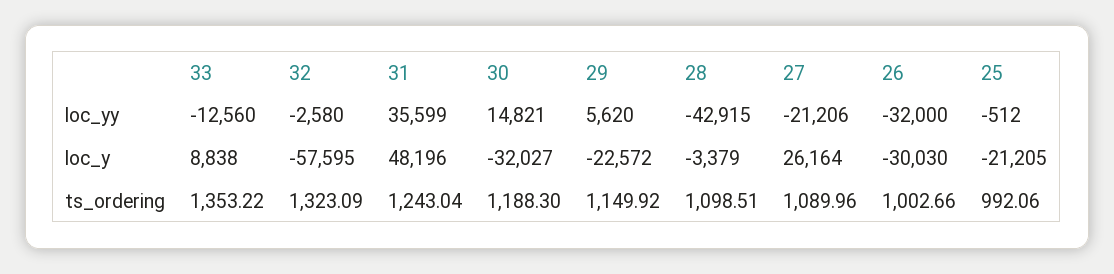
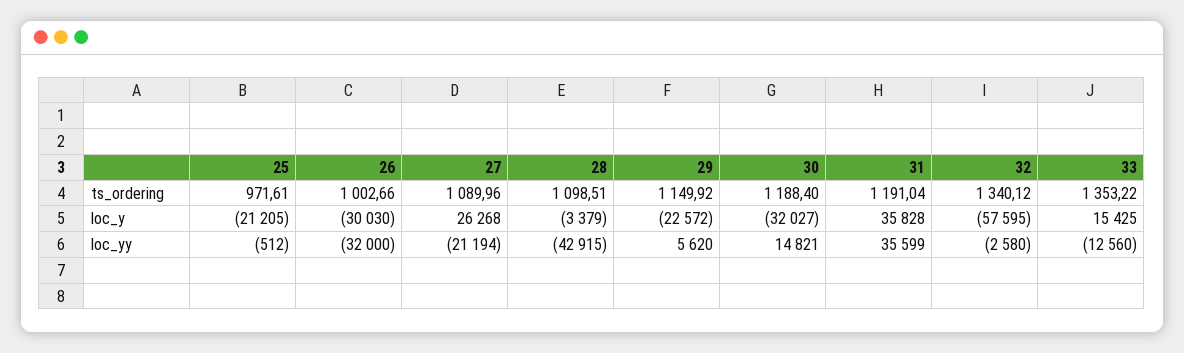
27, loc_yy: -21206 -> -21194
33, loc_y: 8838 -> 15425
31, loc_y: 48196 -> 35828
27, loc_y: 26164 -> 26268
32, ts_ordering: 1323.09 -> 1340.12
31, ts_ordering: 1243.04 -> 1191.04
30, ts_ordering: 1188.3 -> 1188.4
25, ts_ordering: 992.06 -> 971.61

